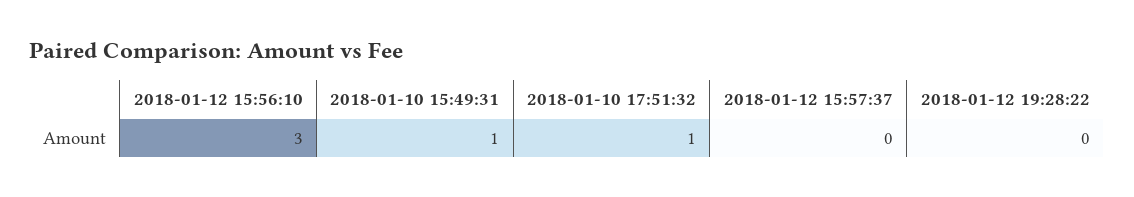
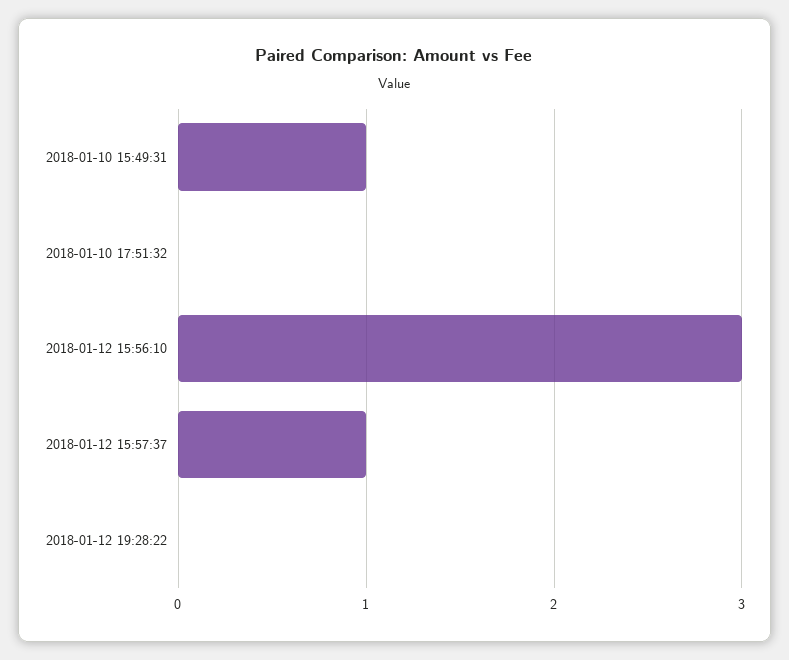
2018-01-10 17:51:32: 1 -> 0
2018-01-12 15:57:37: 0 -> 1

